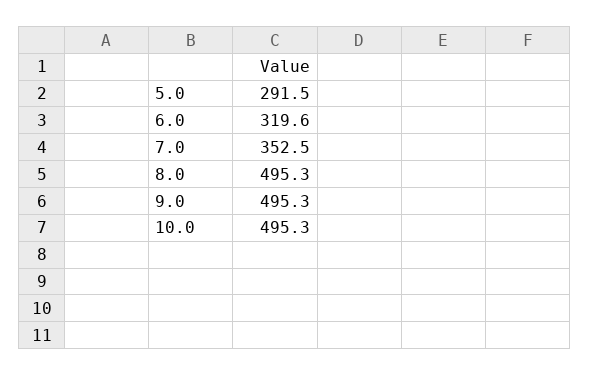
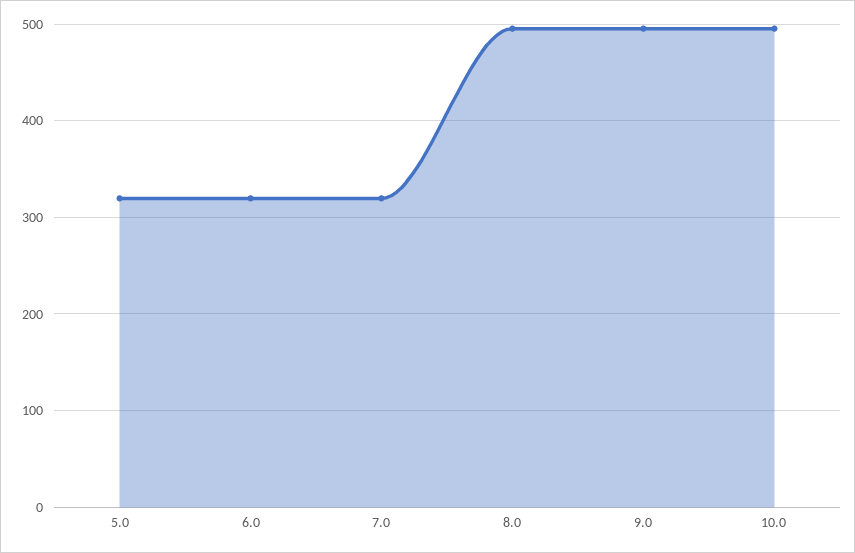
5.0: 291.5 -> 320
7.0: 352.5 -> 320

